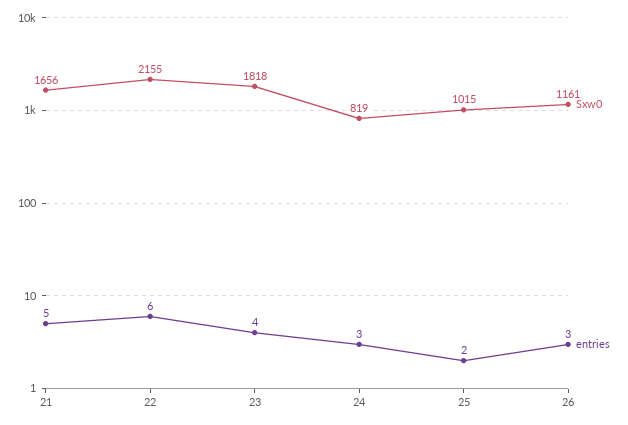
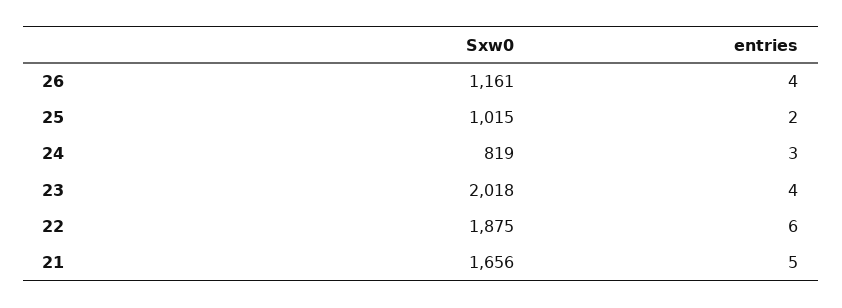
Sxw0, 22: 2155 -> 1875
Sxw0, 23: 1818 -> 2018
entries, 26: 3 -> 4

